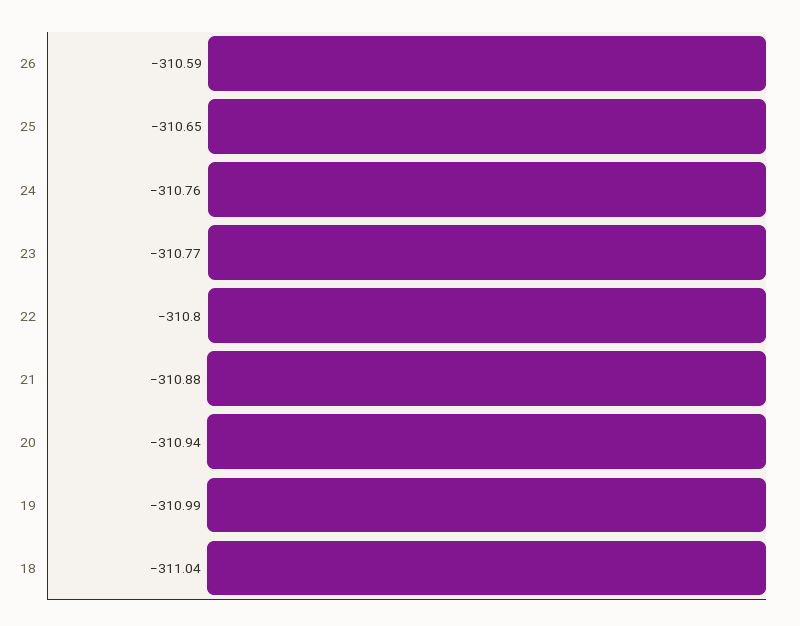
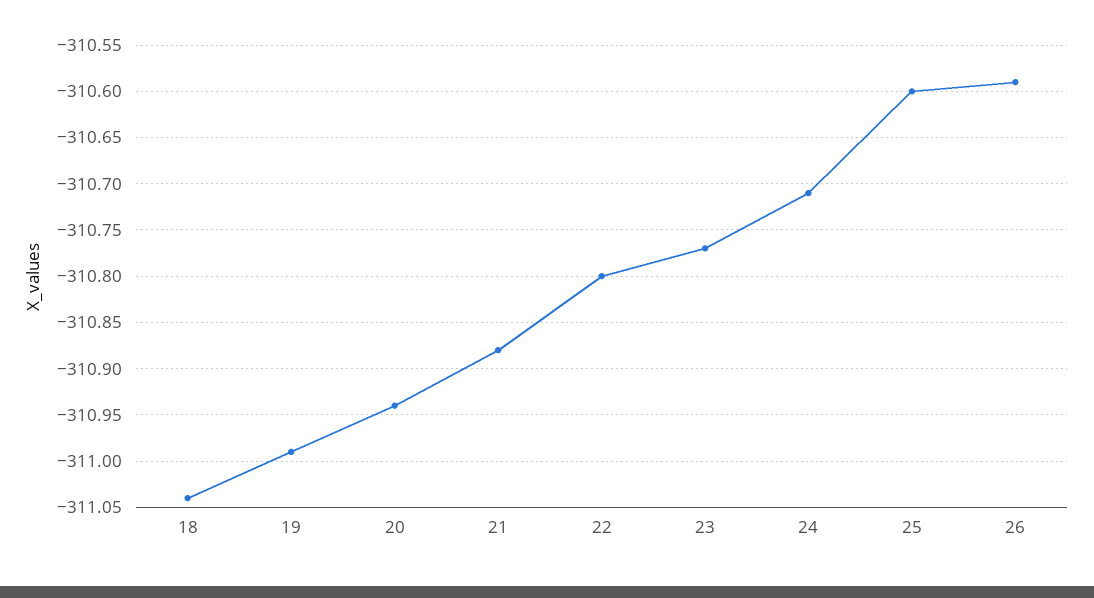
25: -310.65 -> -310.6
24: -310.76 -> -310.71

